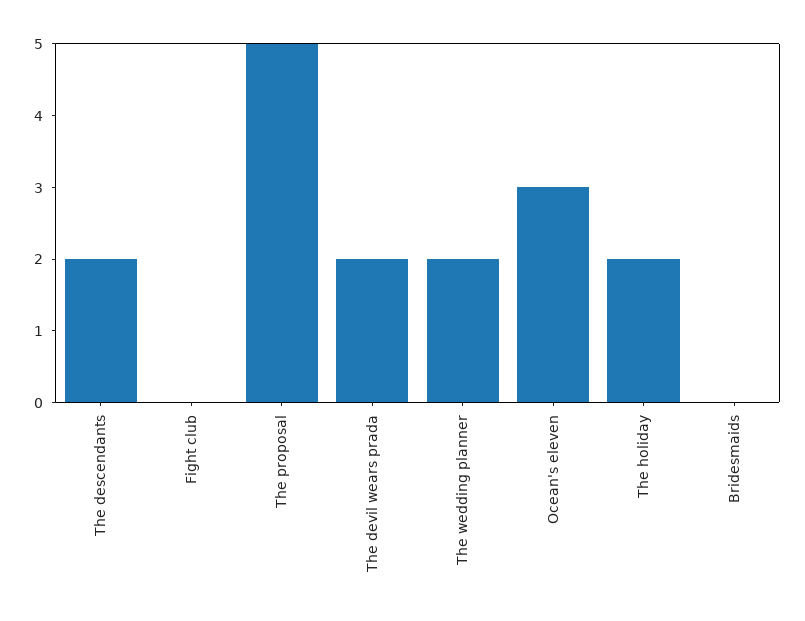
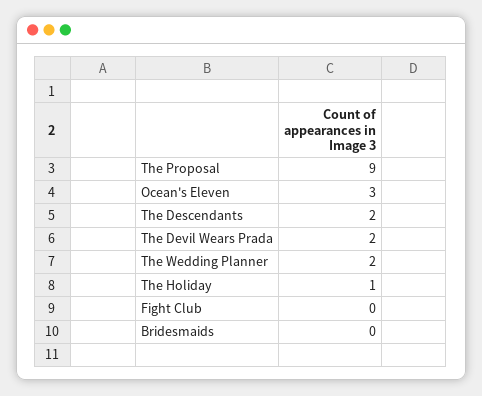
The proposal: 5 -> 9
The holiday: 2 -> 1

